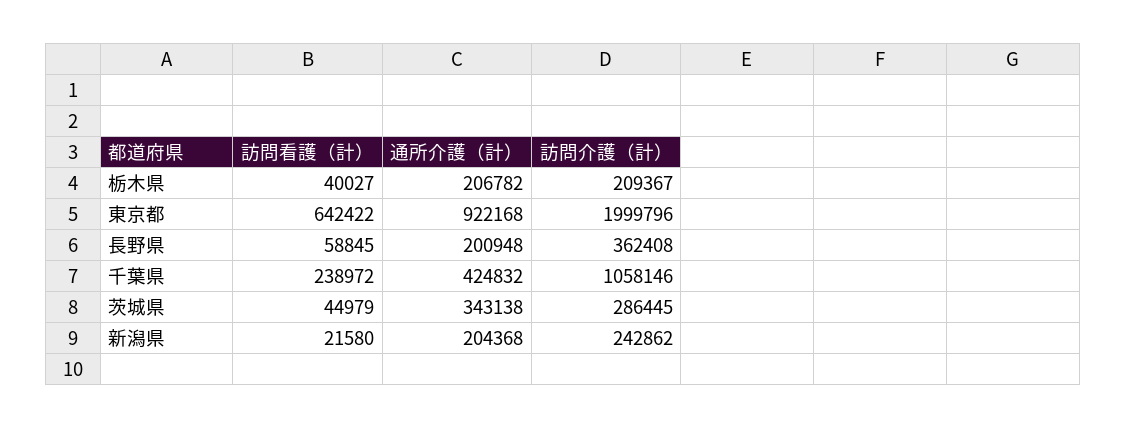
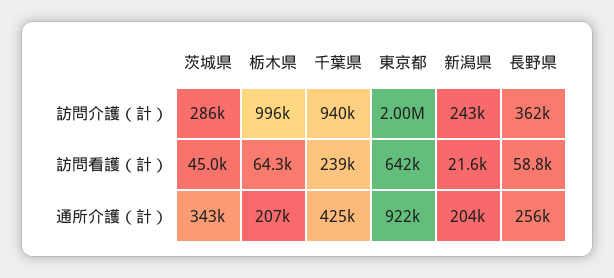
訪問看護（計）, 栃木県: 40027 -> 64300
訪問介護（計）, 栃木県: 209367 -> 996000
通所介護（計）, 長野県: 200948 -> 256000
訪問介護（計）, 千葉県: 1058146 -> 940000

